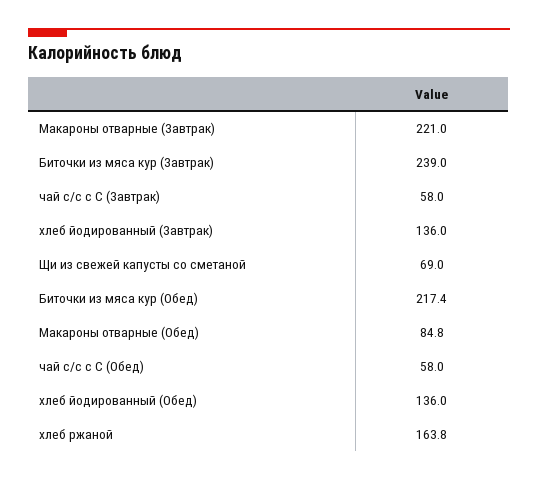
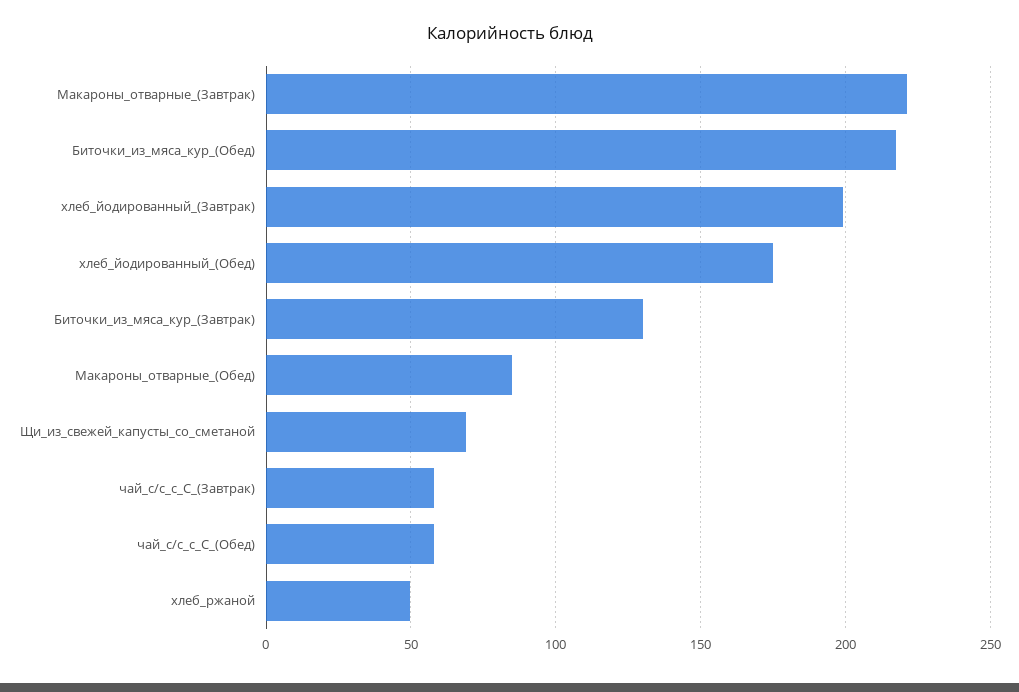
Биточки из мяса кур (Завтрак): 239 -> 130
хлеб йодированный (Завтрак): 136 -> 200
хлеб йодированный (Обед): 136 -> 175
хлеб ржаной: 163.8 -> 50

